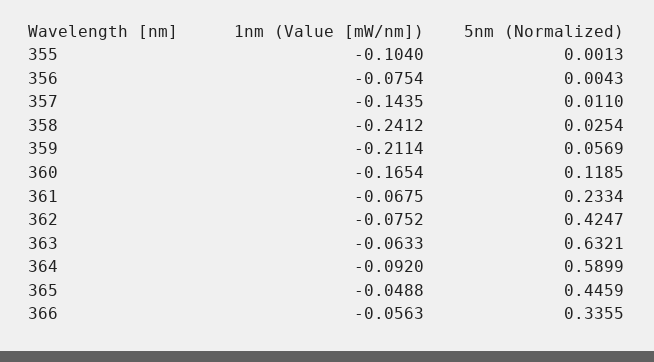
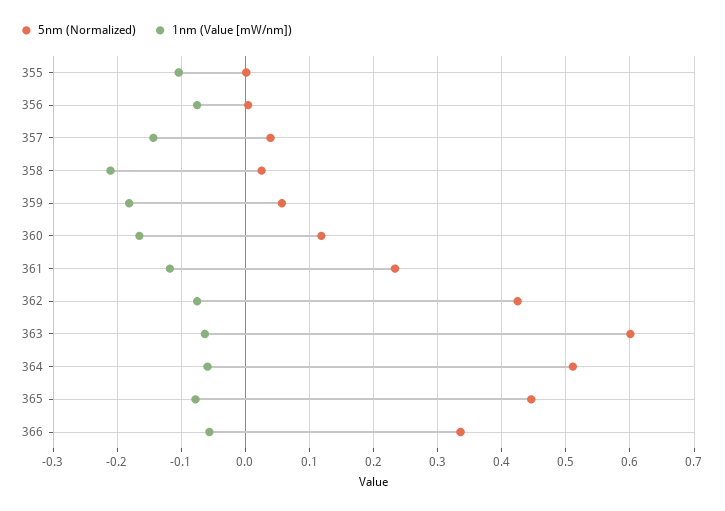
5nm (Normalized), 357: 0.011 -> 0.04
1nm (Value [mW/nm]), 358: -0.2412 -> -0.21
1nm (Value [mW/nm]), 359: -0.2114 -> -0.18
1nm (Value [mW/nm]), 361: -0.0675 -> -0.12
5nm (Normalized), 363: 0.6321 -> 0.6
1nm (Value [mW/nm]), 364: -0.092 -> -0.06
5nm (Normalized), 364: 0.5899 -> 0.51
1nm (Value [mW/nm]), 365: -0.0488 -> -0.08

